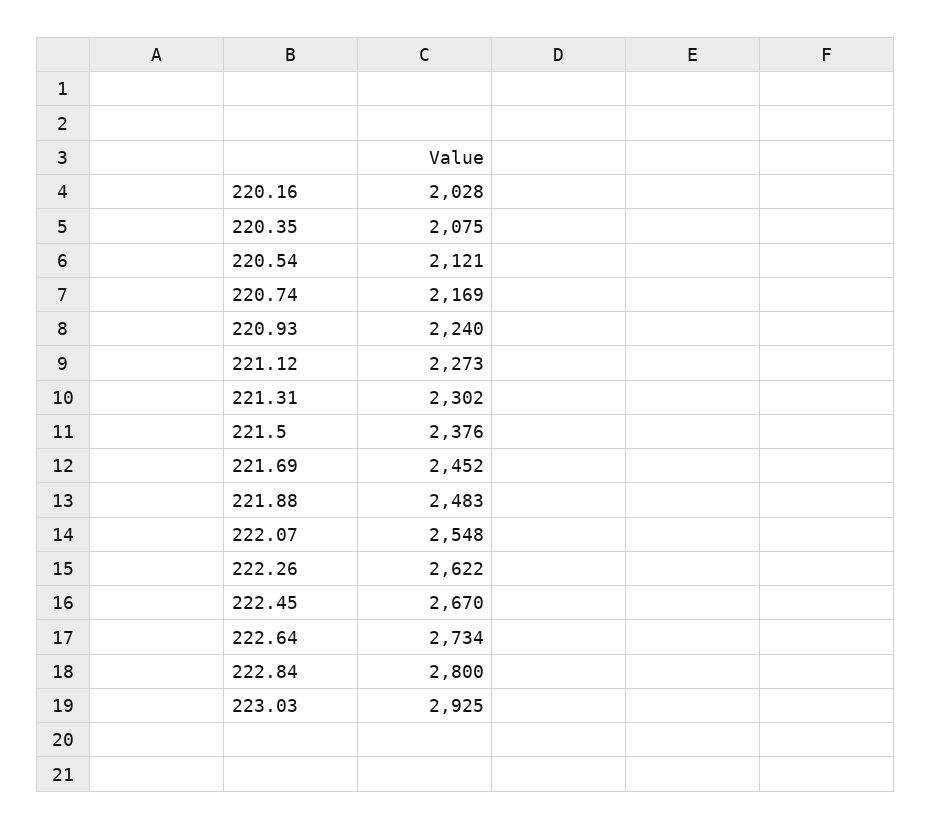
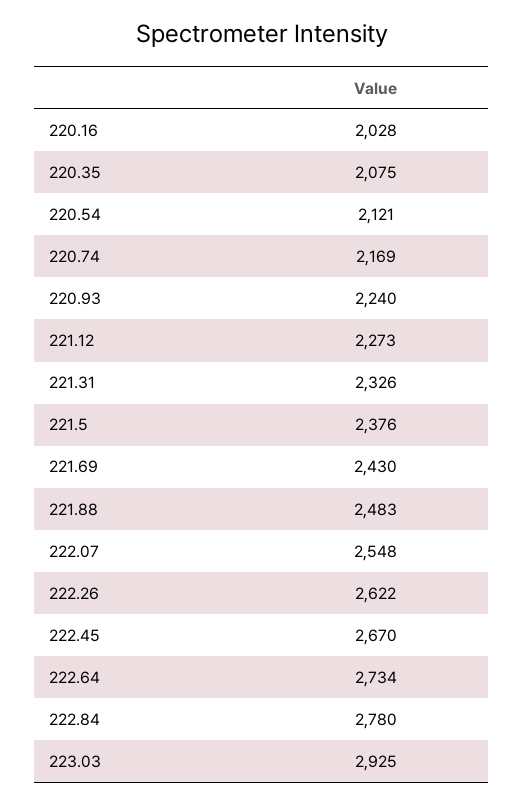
221.31: 2302 -> 2326
221.69: 2452 -> 2430
222.84: 2800 -> 2780

